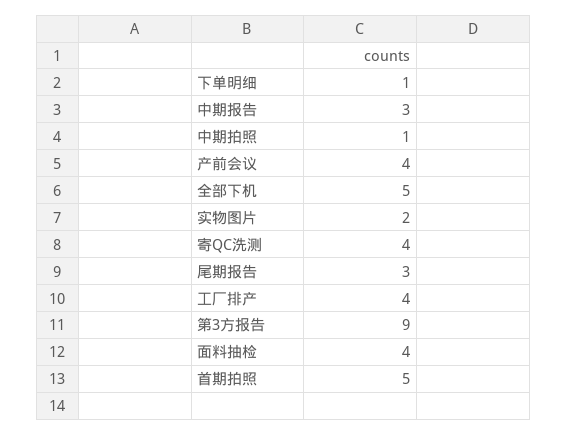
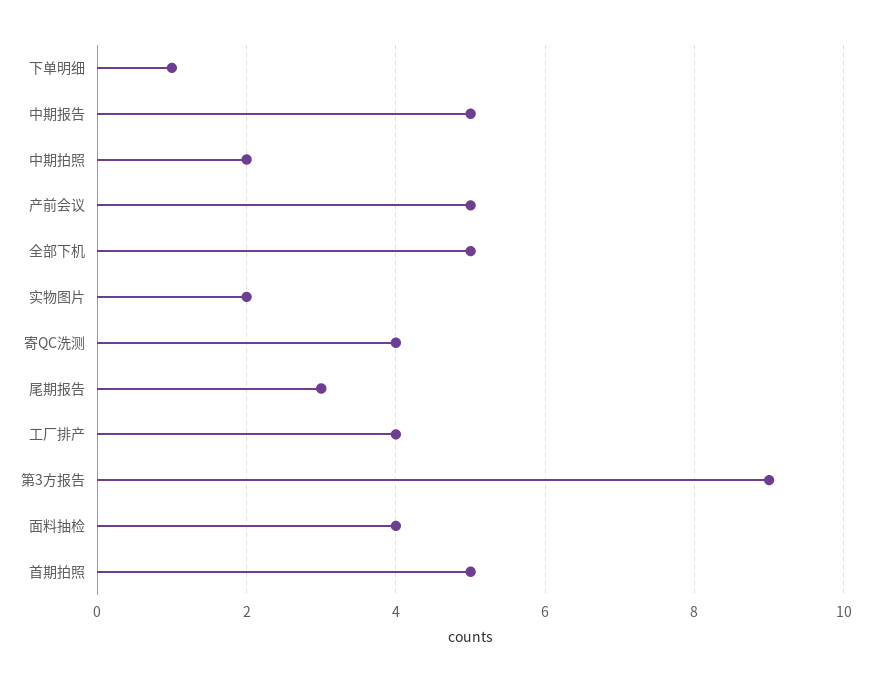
中期报告: 3 -> 5
中期拍照: 1 -> 2
产前会议: 4 -> 5

